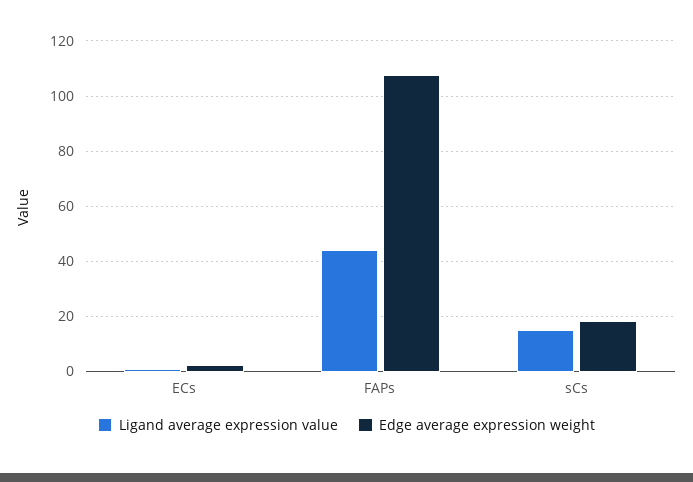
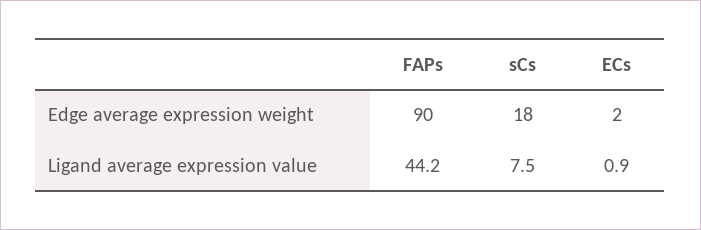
Edge average expression weight, FAPs: 107.5 -> 90
Ligand average expression value, sCs: 15 -> 7.5

